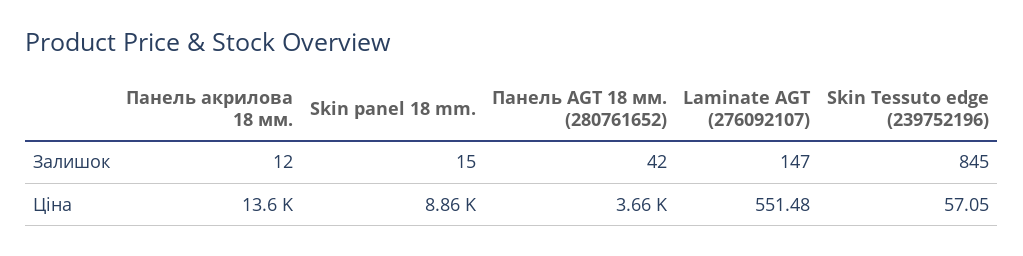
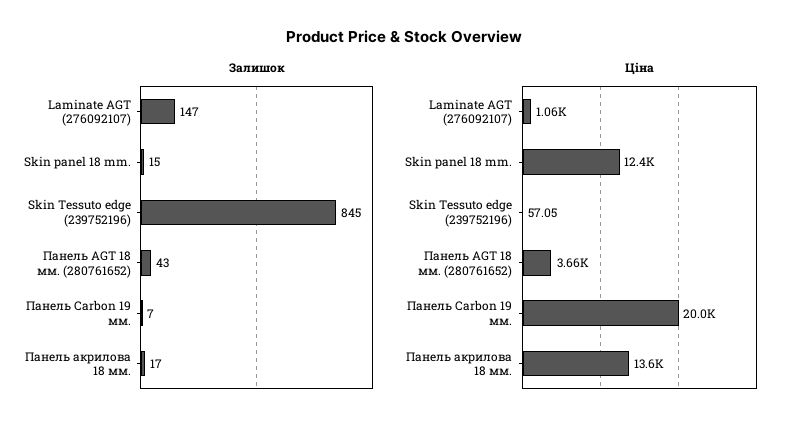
Залишок, Панель акрилова 18 мм.: 12 -> 17
Залишок, Панель AGT 18 мм. (280761652): 42 -> 43
Ціна, Skin panel 18 mm.: 8860 -> 12400
Ціна, Laminate AGT (276092107): 551.48 -> 1060
Залишок, Панель Carbon 19 мм.: none -> 7
Ціна, Панель Carbon 19 мм.: none -> 20000

